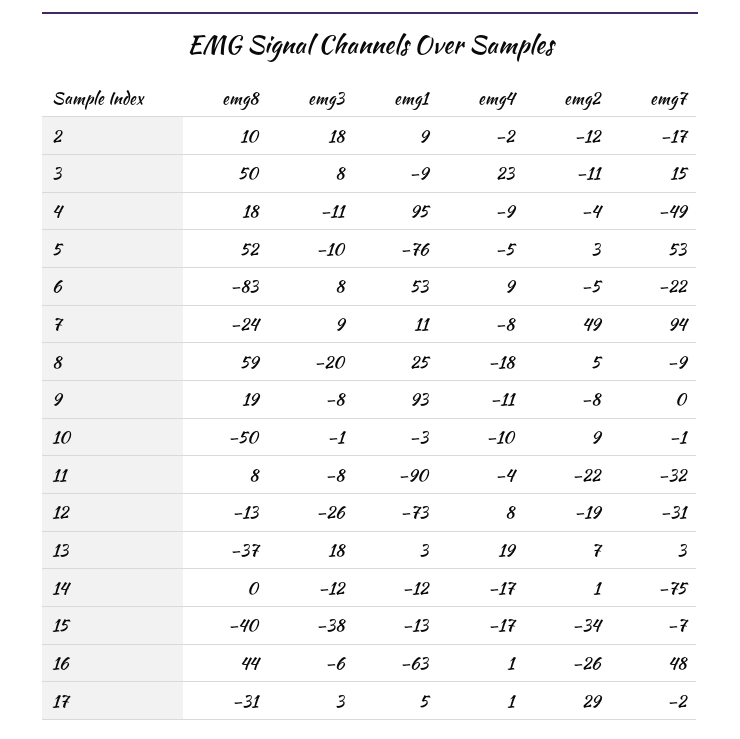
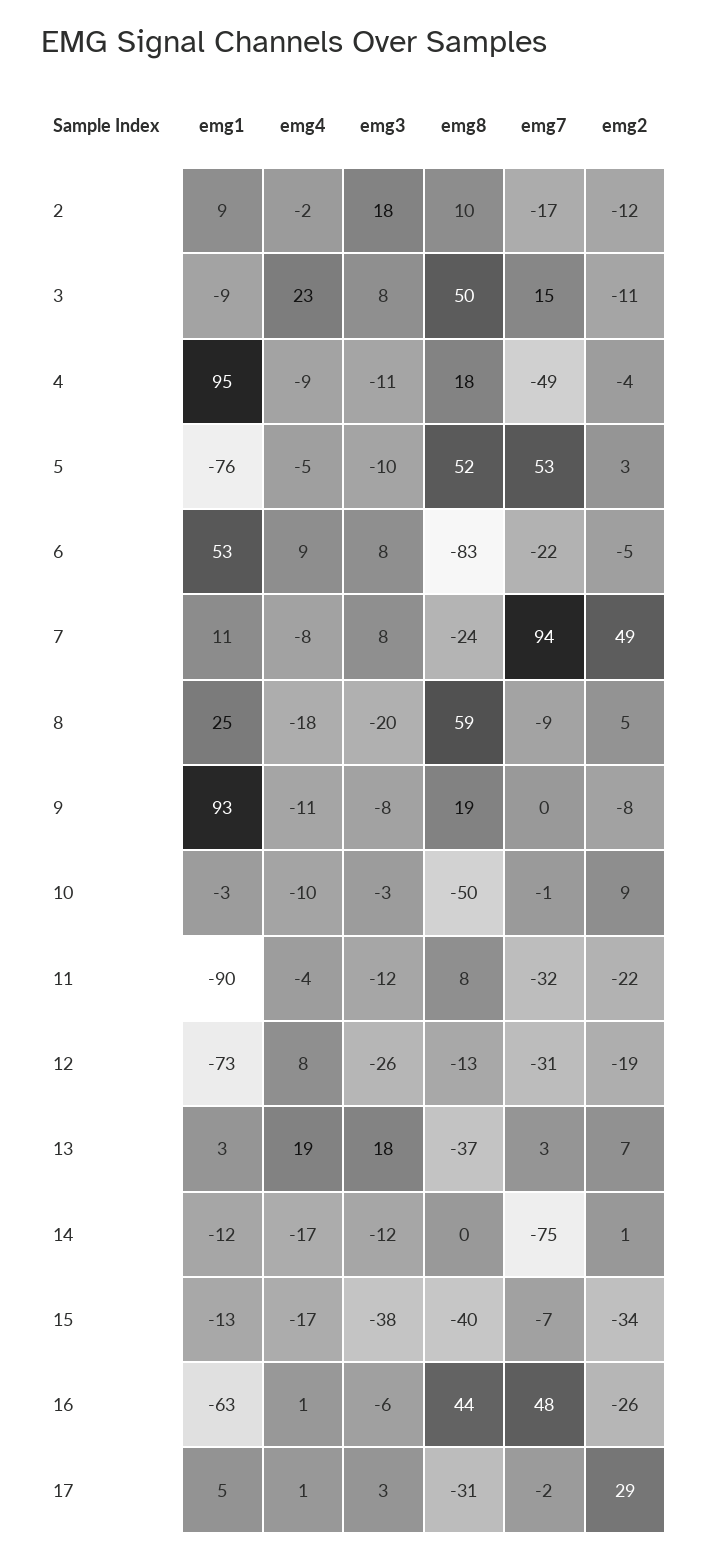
emg3, 7: 9 -> 8
emg3, 10: -1 -> -3
emg3, 11: -8 -> -12

